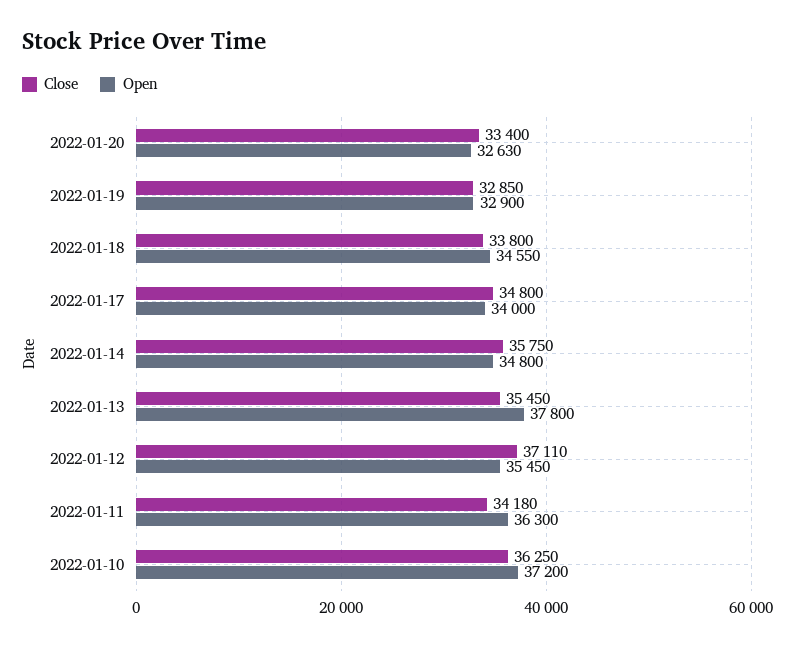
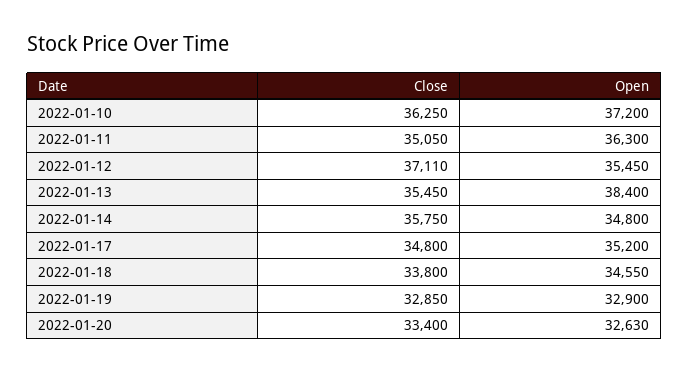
Open, 2022-01-17: 34000 -> 35200
Open, 2022-01-13: 37800 -> 38400
Close, 2022-01-11: 34180 -> 35050

